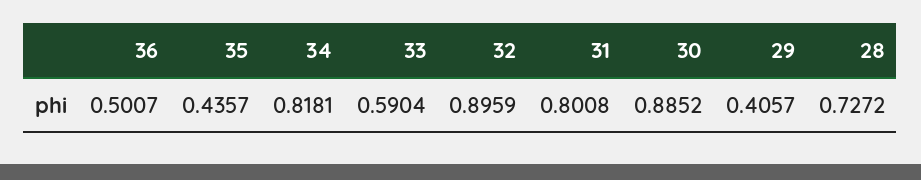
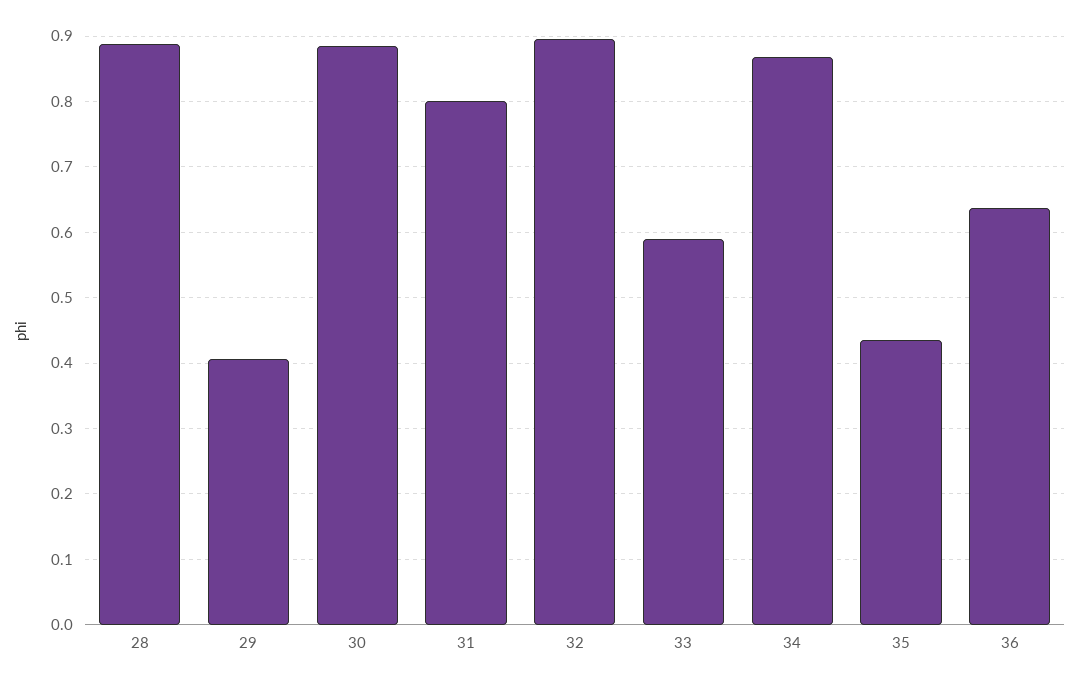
36: 0.5007 -> 0.64
34: 0.8181 -> 0.87
28: 0.7272 -> 0.89

